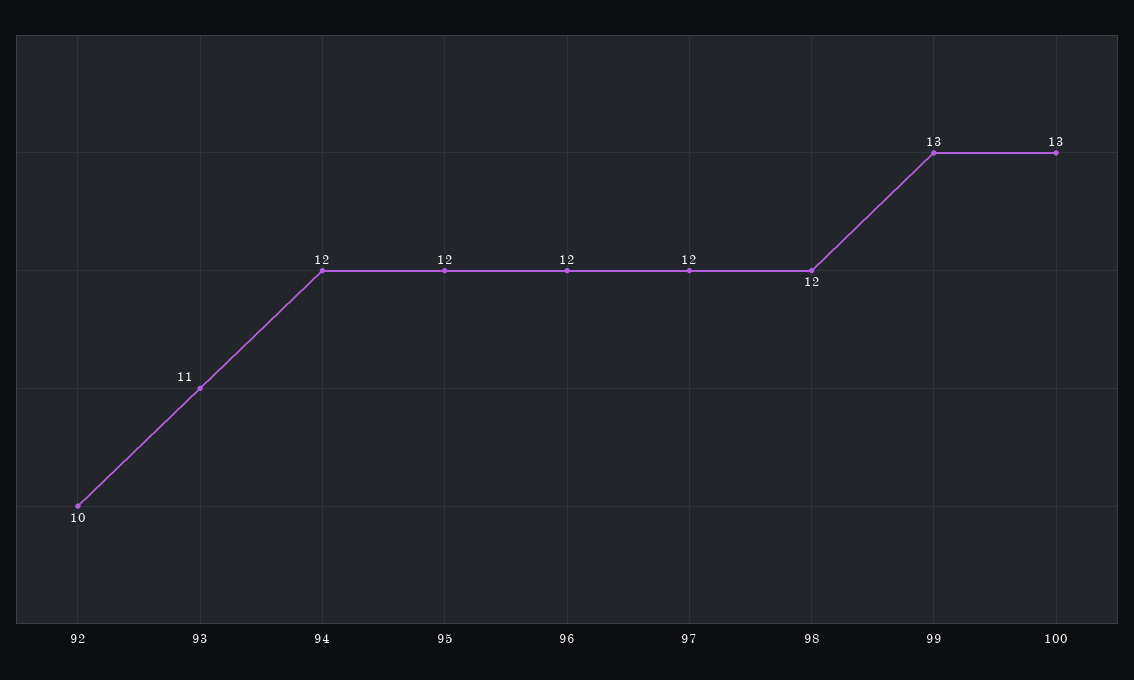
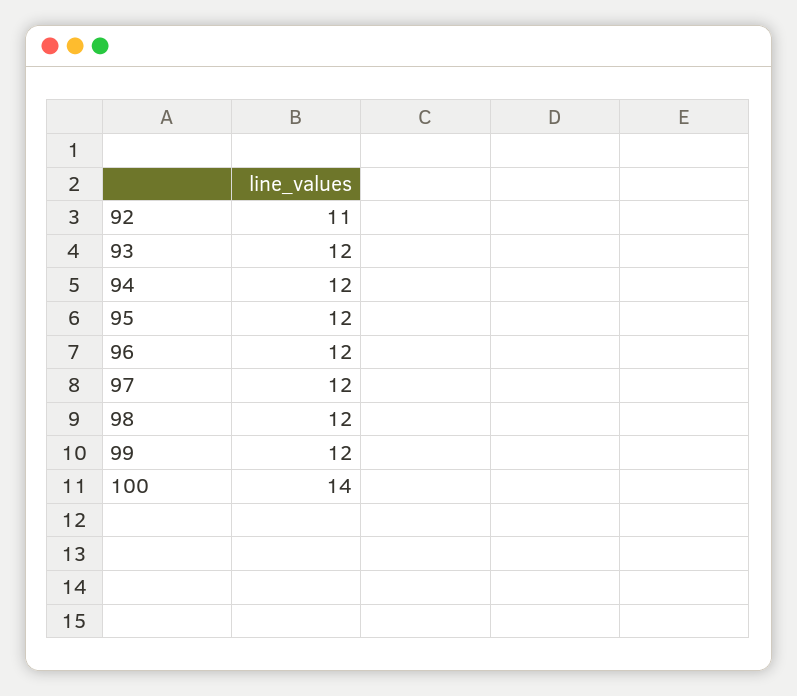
92: 10 -> 11
93: 11 -> 12
99: 13 -> 12
100: 13 -> 14

